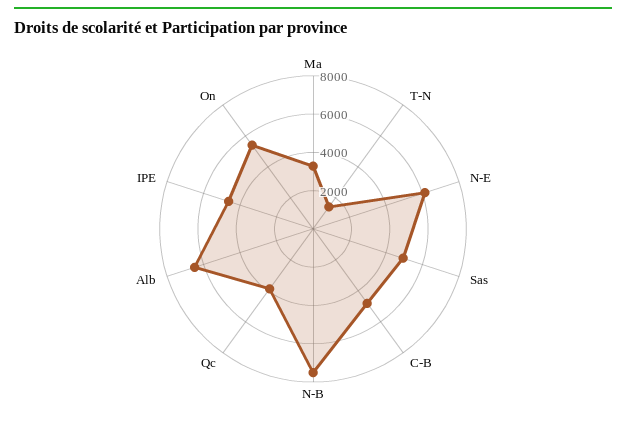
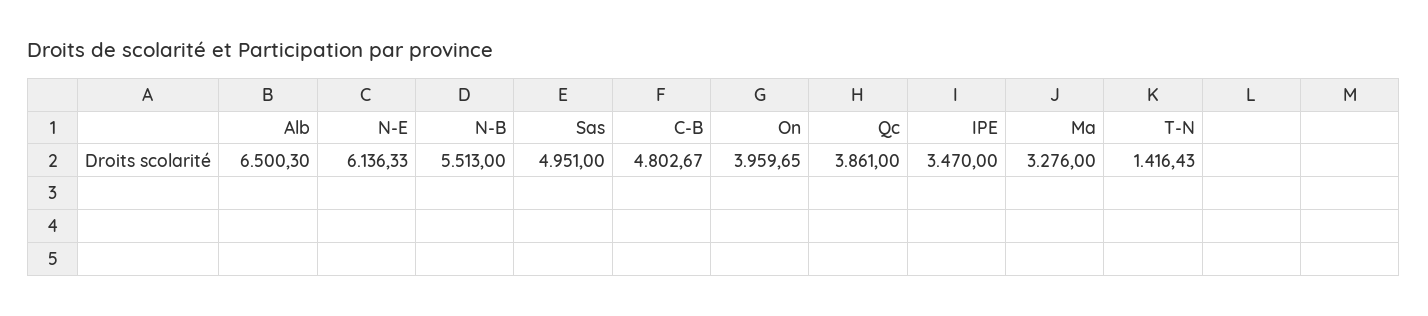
N-B: 7500 -> 5513
IPE: 4500 -> 3470
On: 5500 -> 3959.65

